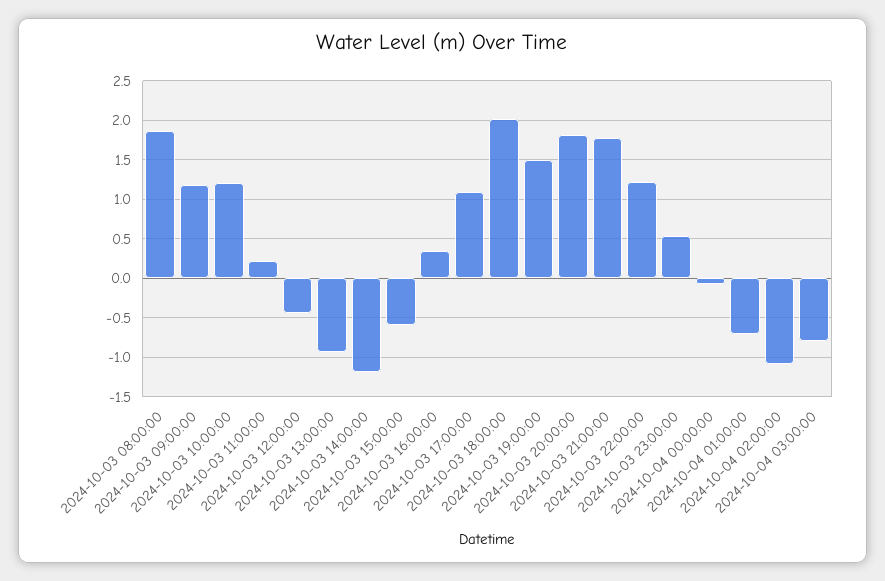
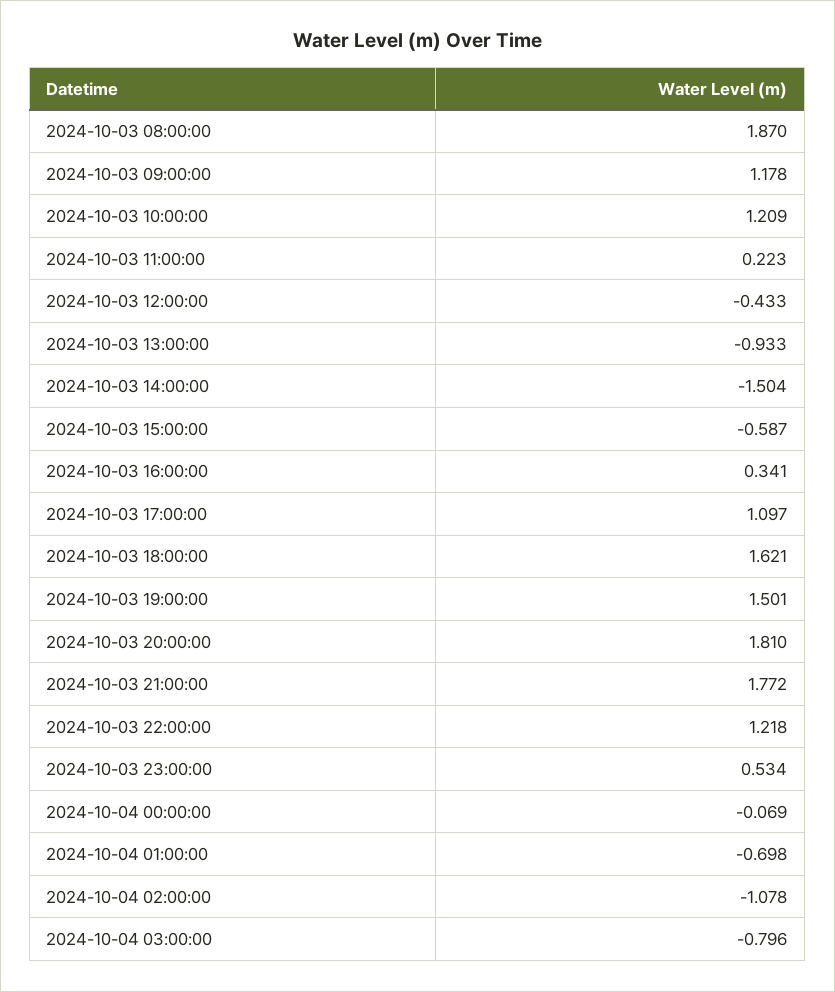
2024-10-03 14:00:00: -1.2 -> -1.504
2024-10-03 18:00:00: 2 -> 1.621

